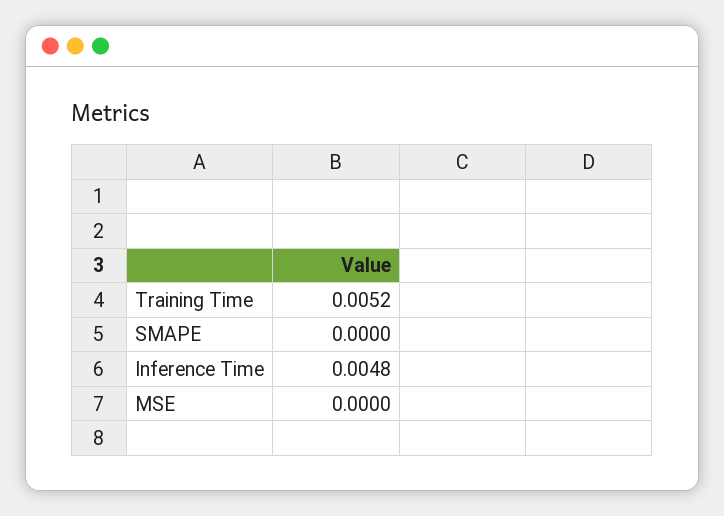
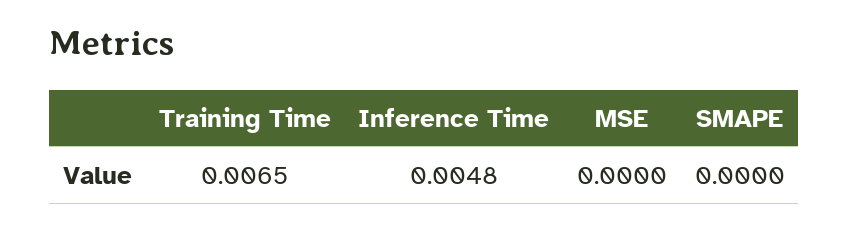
Training Time: 0.0052 -> 0.0065

